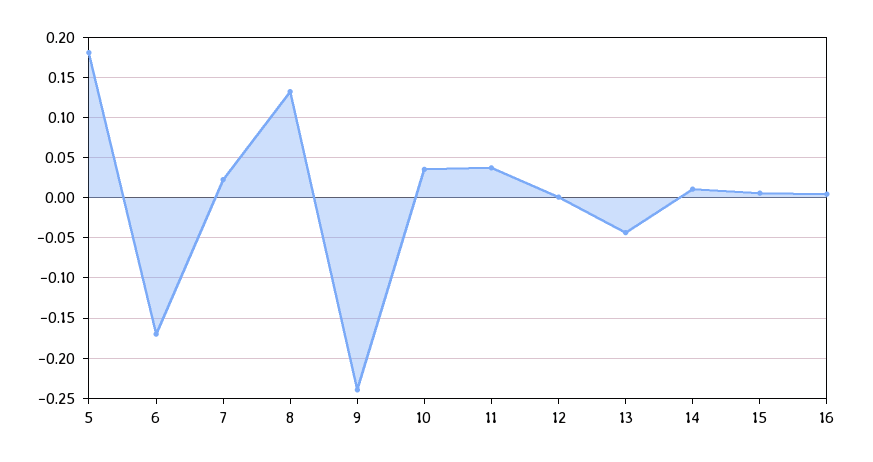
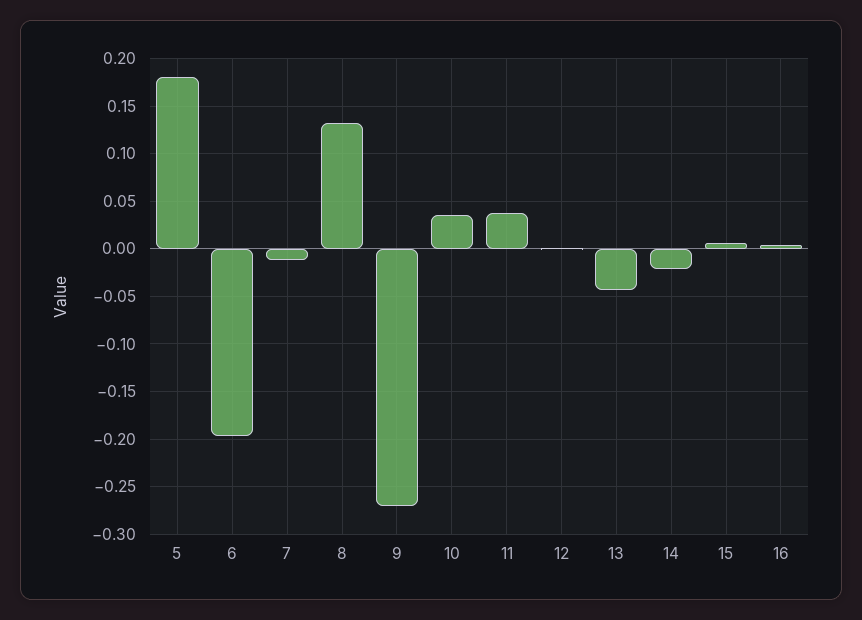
6: -0.17 -> -0.2
7: 0.02 -> -0.01
9: -0.24 -> -0.27
14: 0.01 -> -0.02

